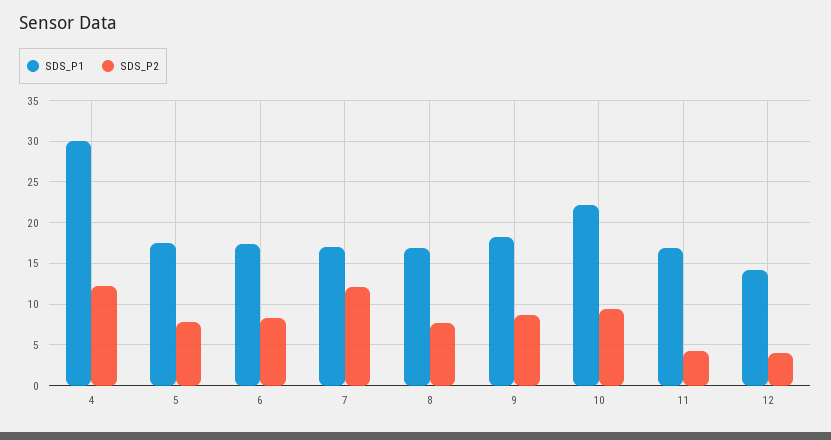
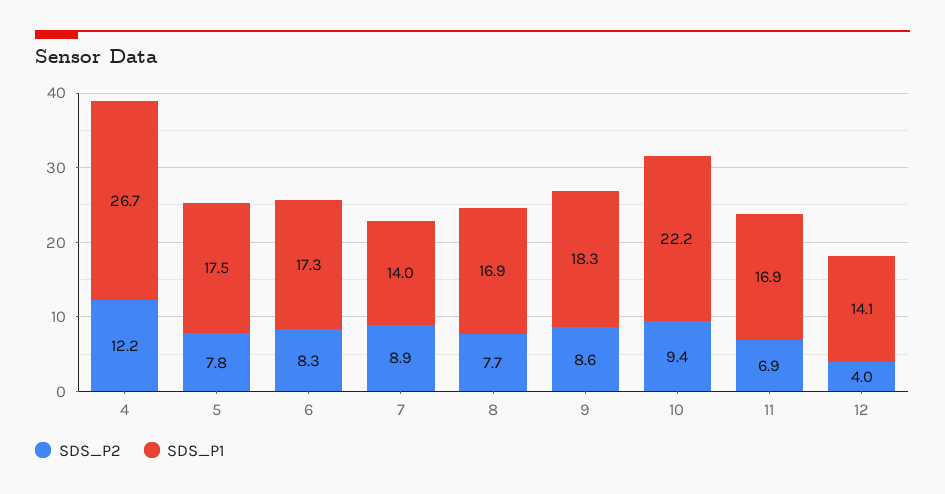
SDS_P1, 4: 30 -> 26.7
SDS_P1, 7: 17 -> 14
SDS_P2, 7: 12 -> 8.9
SDS_P2, 11: 4 -> 6.9

